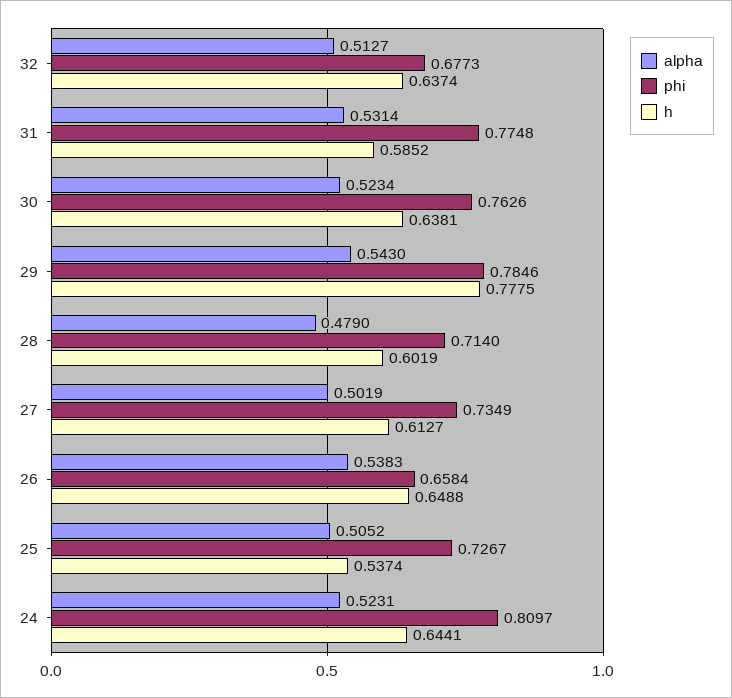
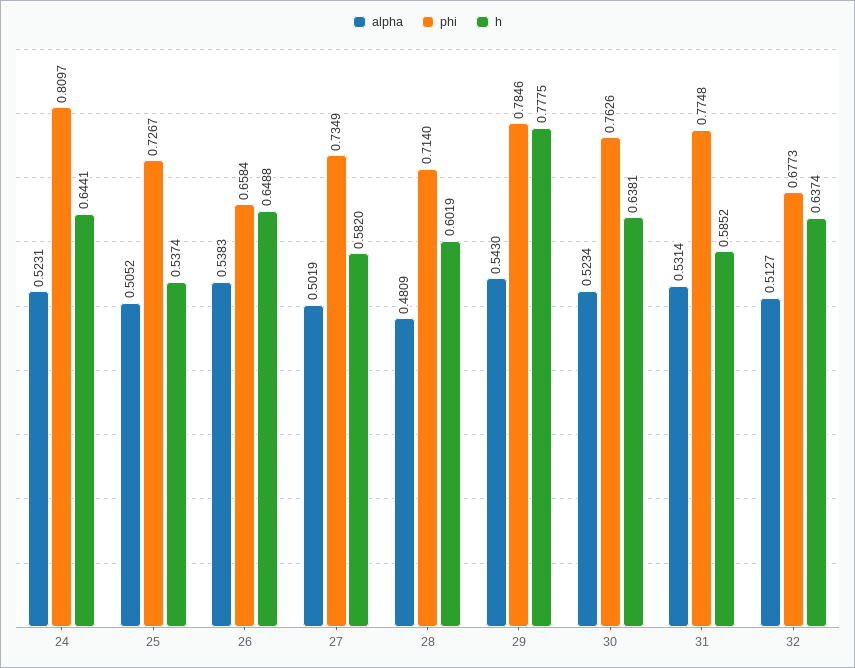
alpha, 28: 0.479 -> 0.4809
h, 27: 0.6127 -> 0.582

